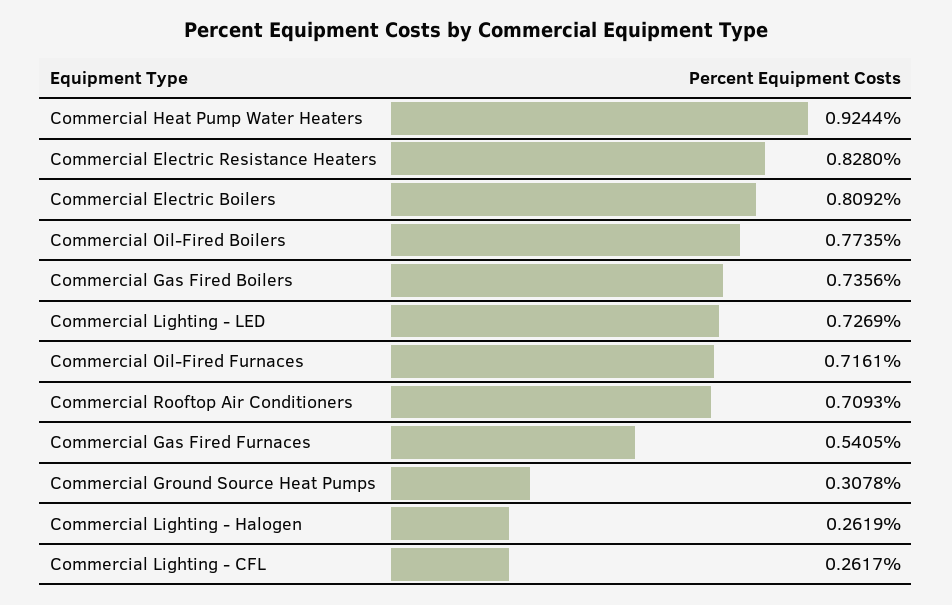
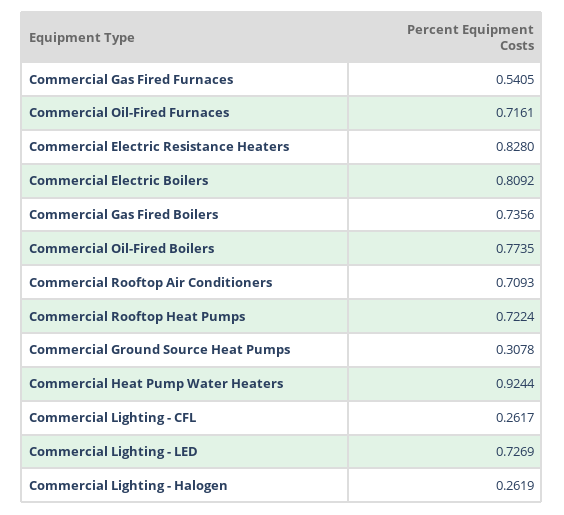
Commercial Rooftop Heat Pumps: none -> 0.7224

